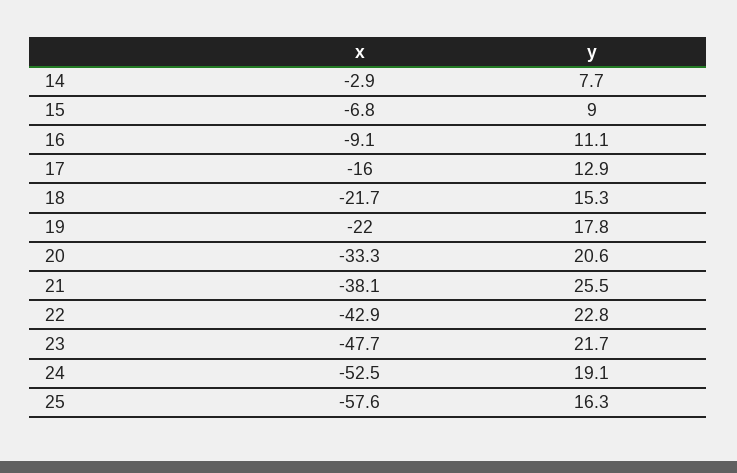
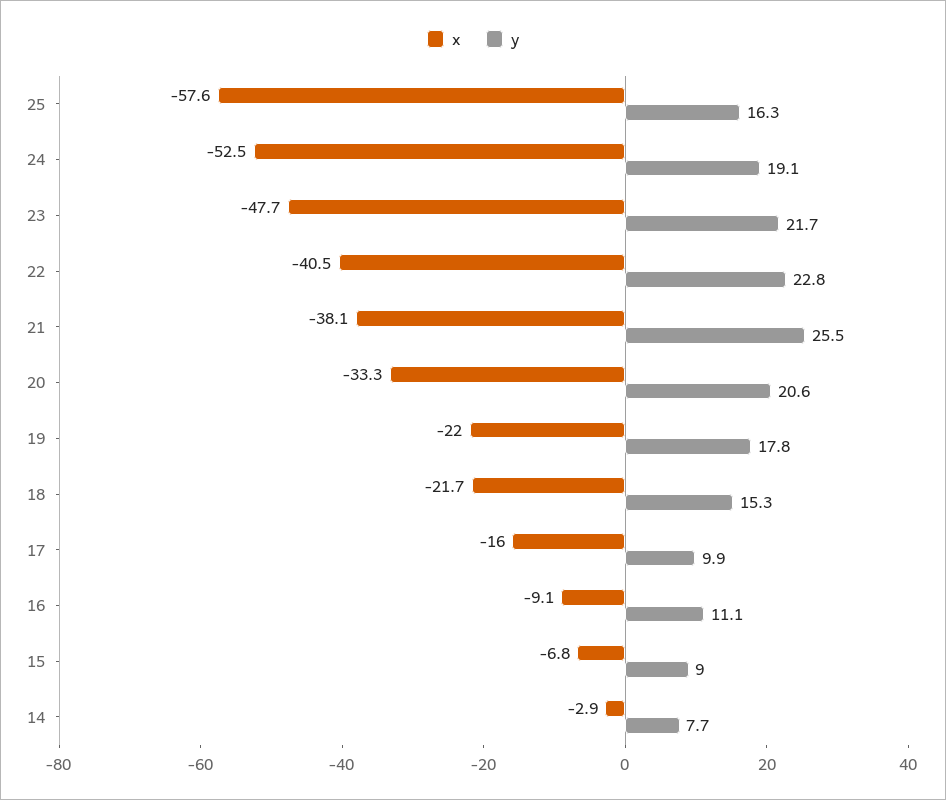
y, 17: 12.9 -> 9.9
x, 22: -42.9 -> -40.5

